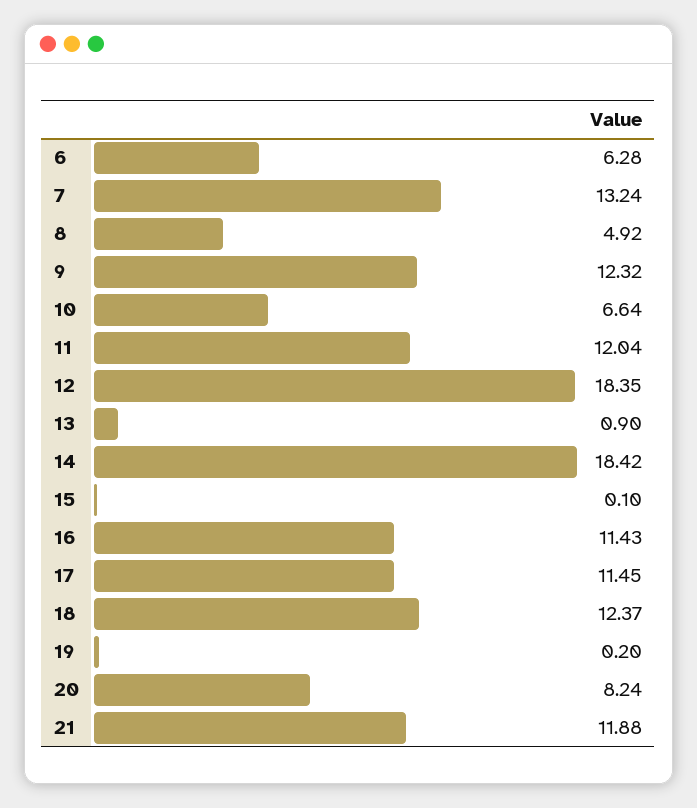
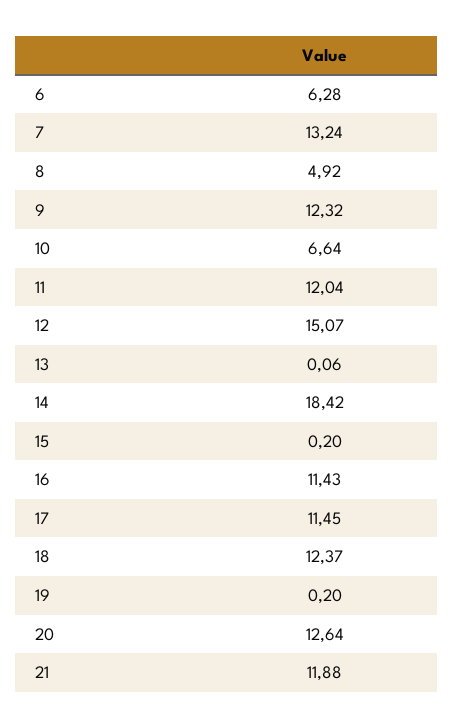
12: 18.35 -> 15.07
13: 0.9 -> 0.06
15: 0.1 -> 0.2
20: 8.24 -> 12.64

